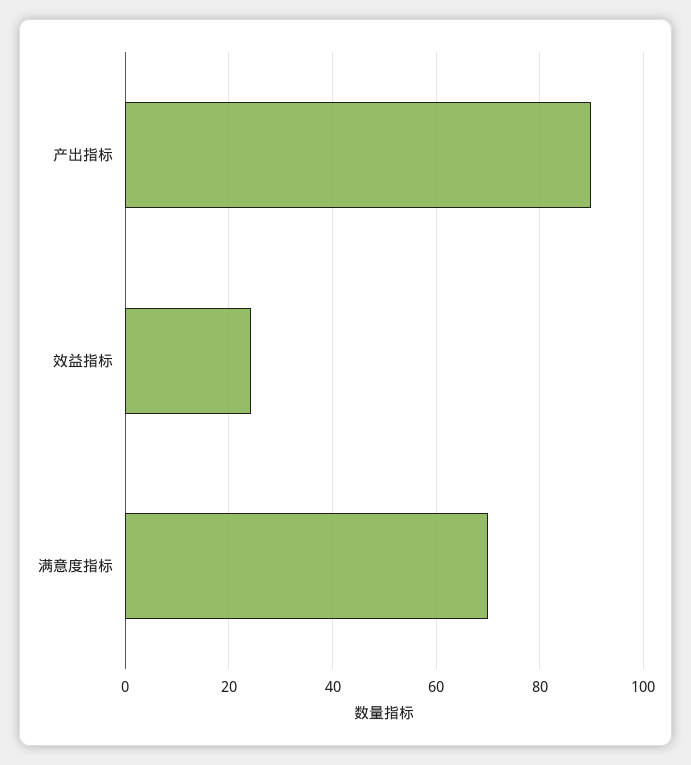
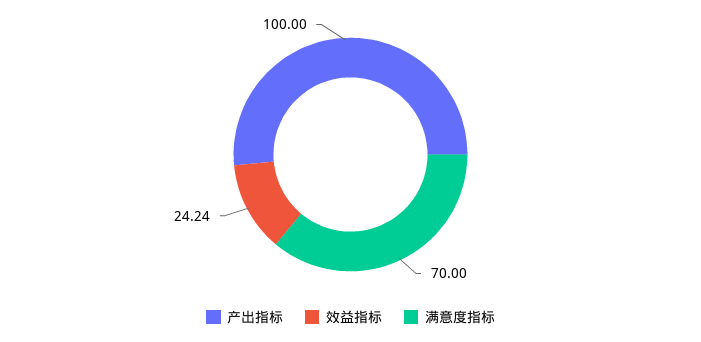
产出指标: 90 -> 100

